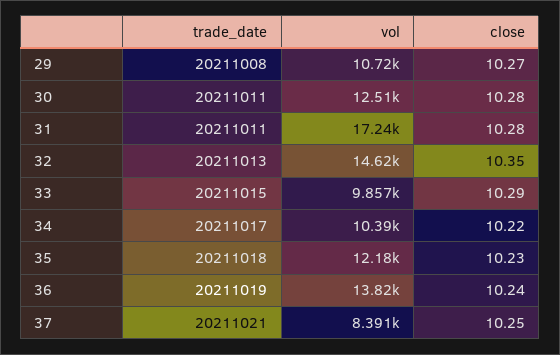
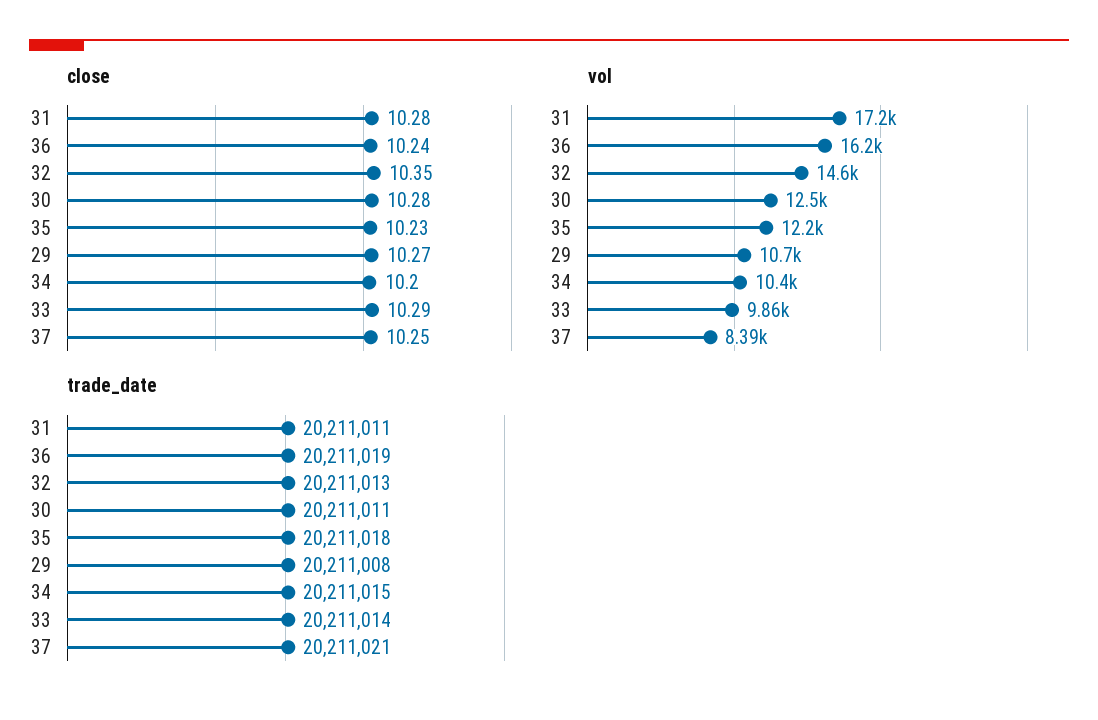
trade_date, 33: 20211015 -> 20211014
trade_date, 34: 20211017 -> 20211015
close, 34: 10.22 -> 10.2
vol, 36: 13820 -> 16200

